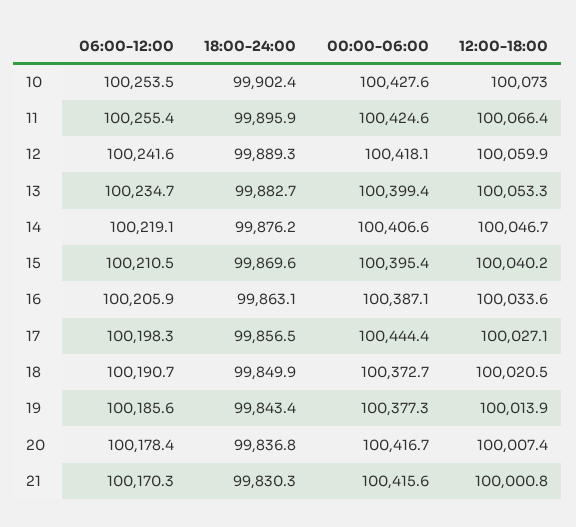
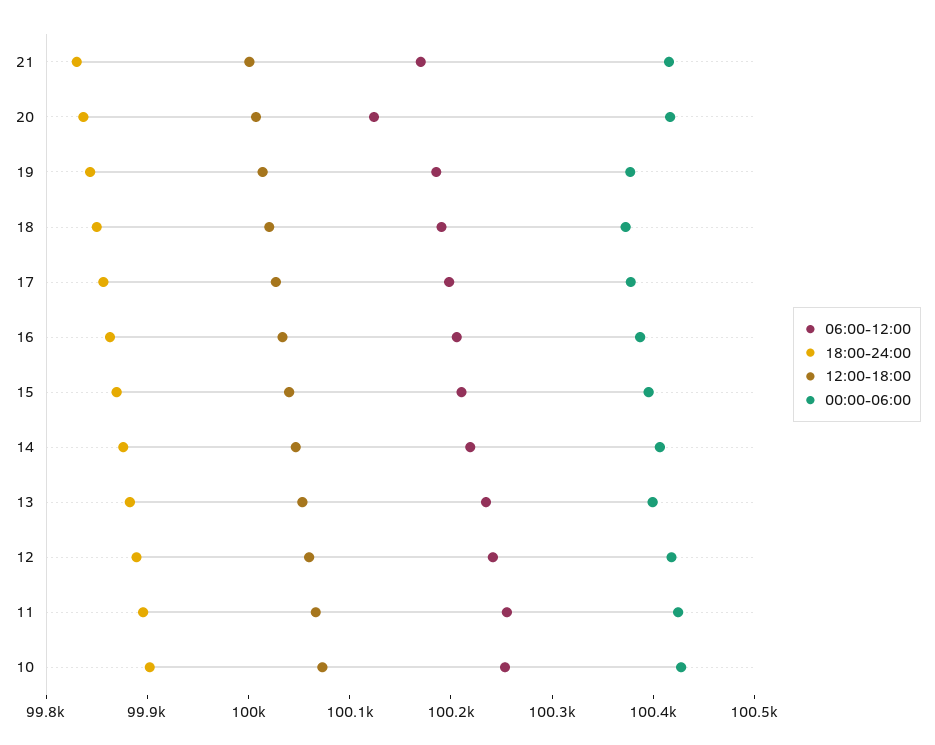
00:00-06:00, 17: 100444.4 -> 100380
06:00-12:00, 20: 100178.4 -> 100120

